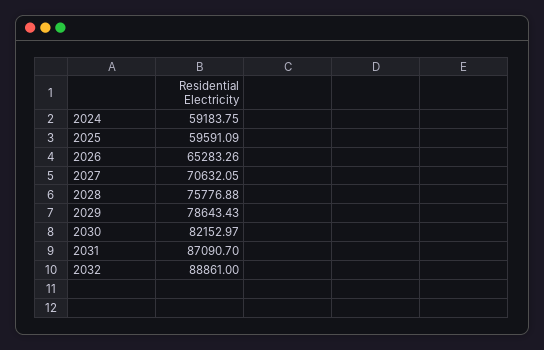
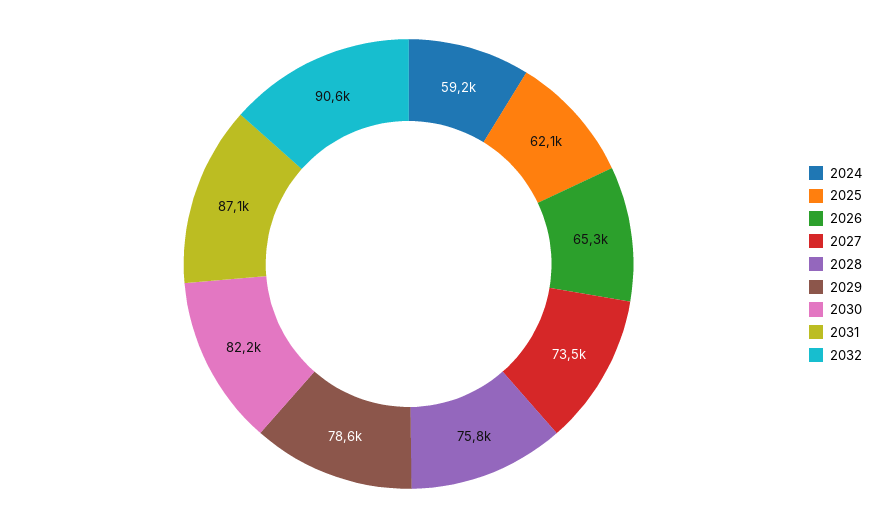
2025: 59591.09 -> 62100
2027: 70632.05 -> 73500
2032: 88861 -> 90600

